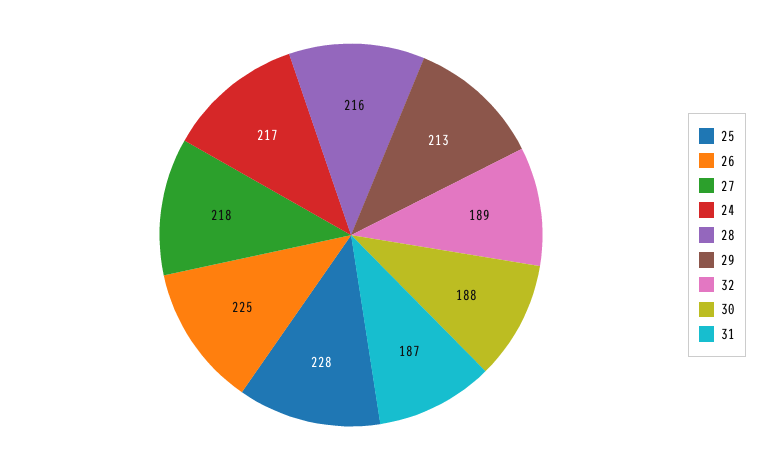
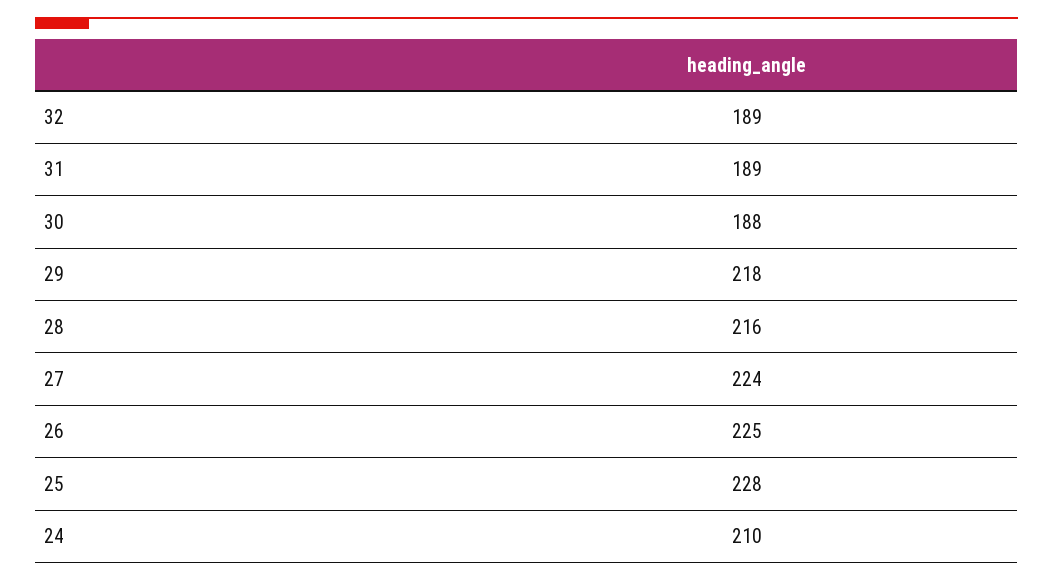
27: 218 -> 224
24: 217 -> 210
29: 213 -> 218
31: 187 -> 189

